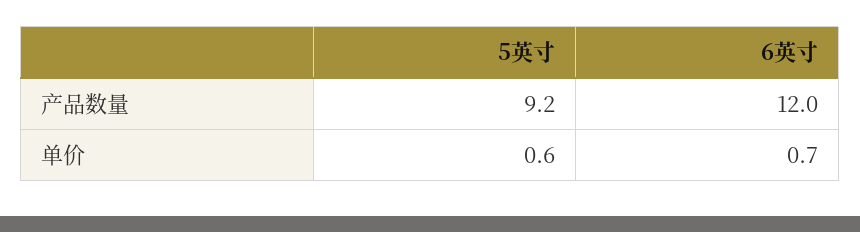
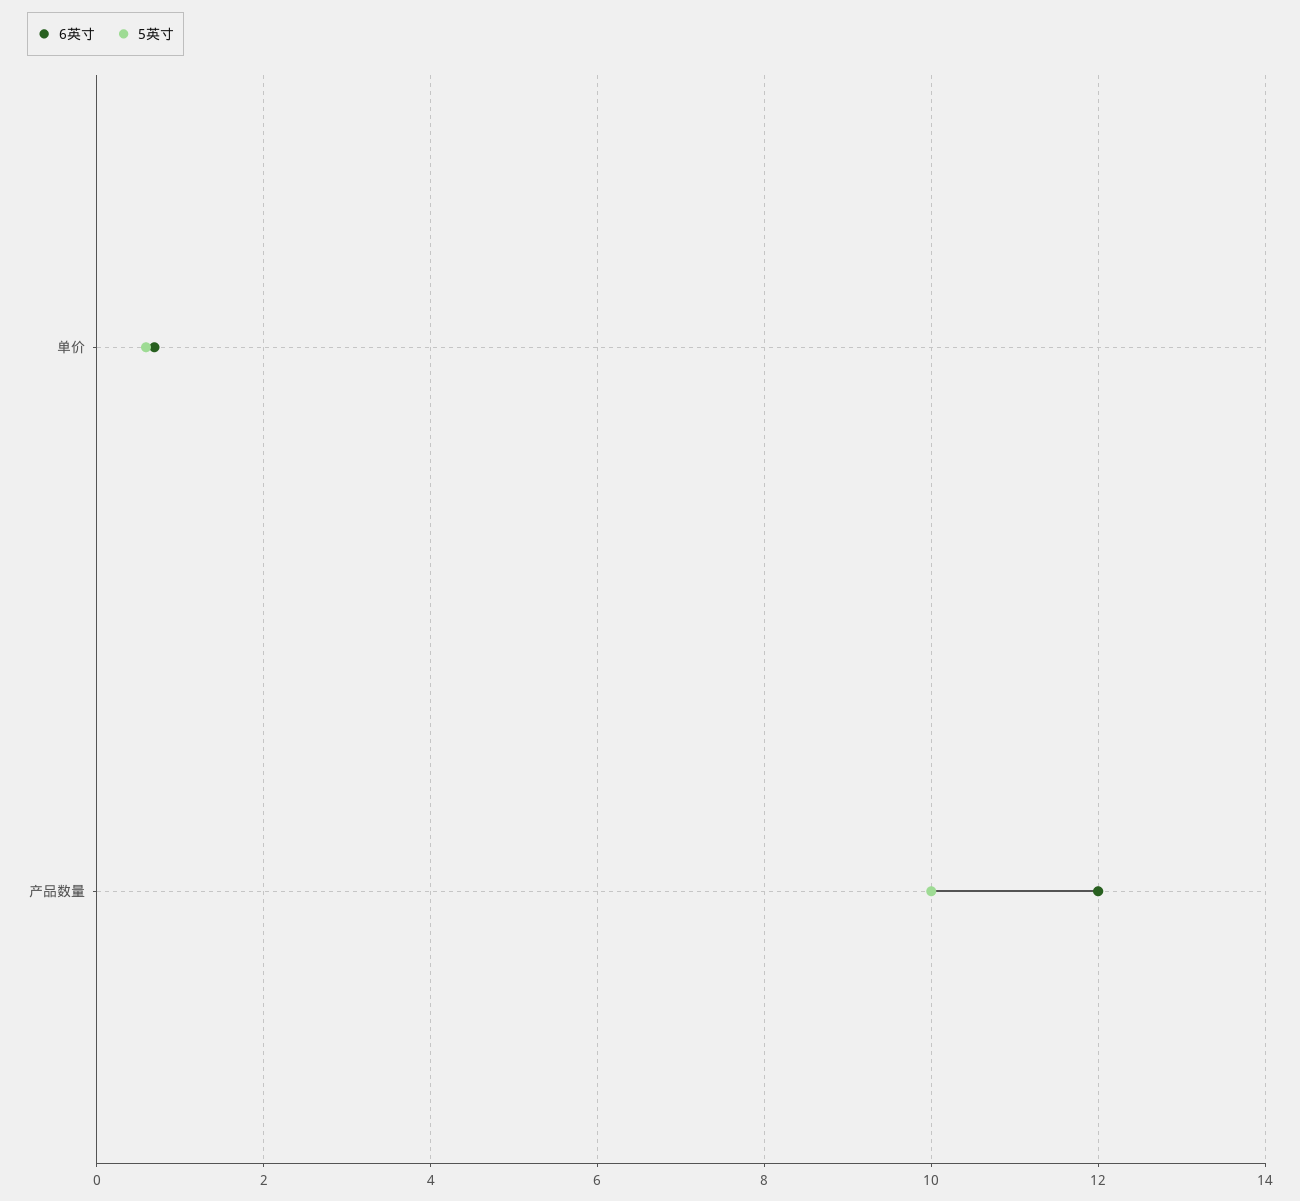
5英寸, 产品数量: 9.2 -> 10

